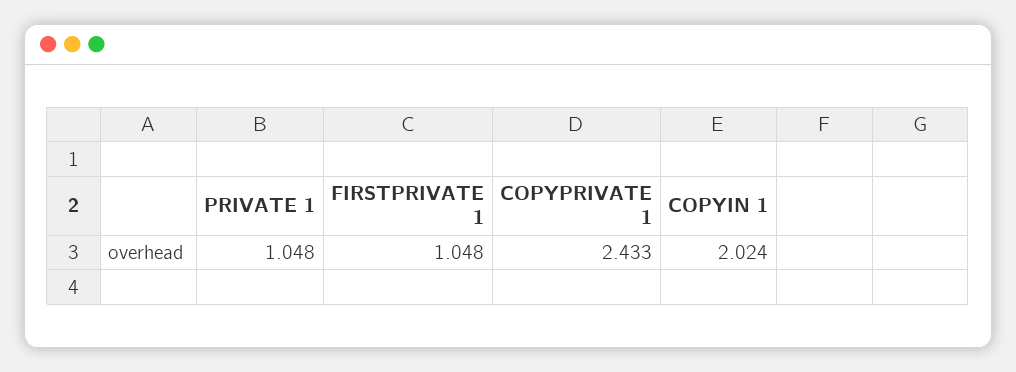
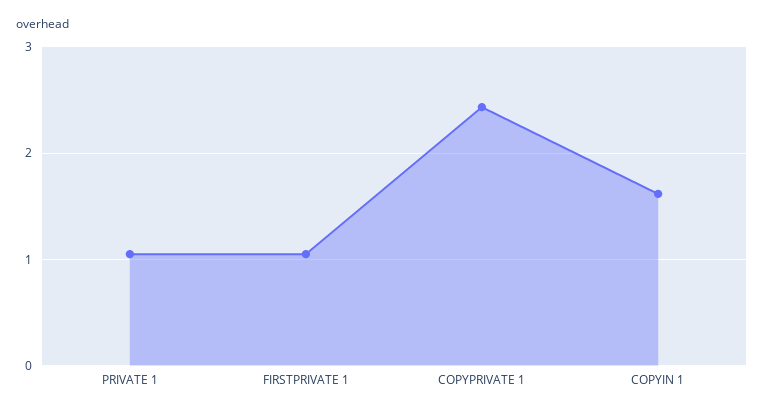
COPYIN 1: 2.024 -> 1.6

